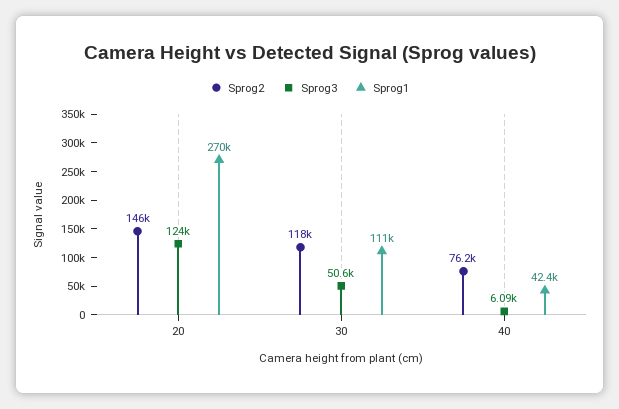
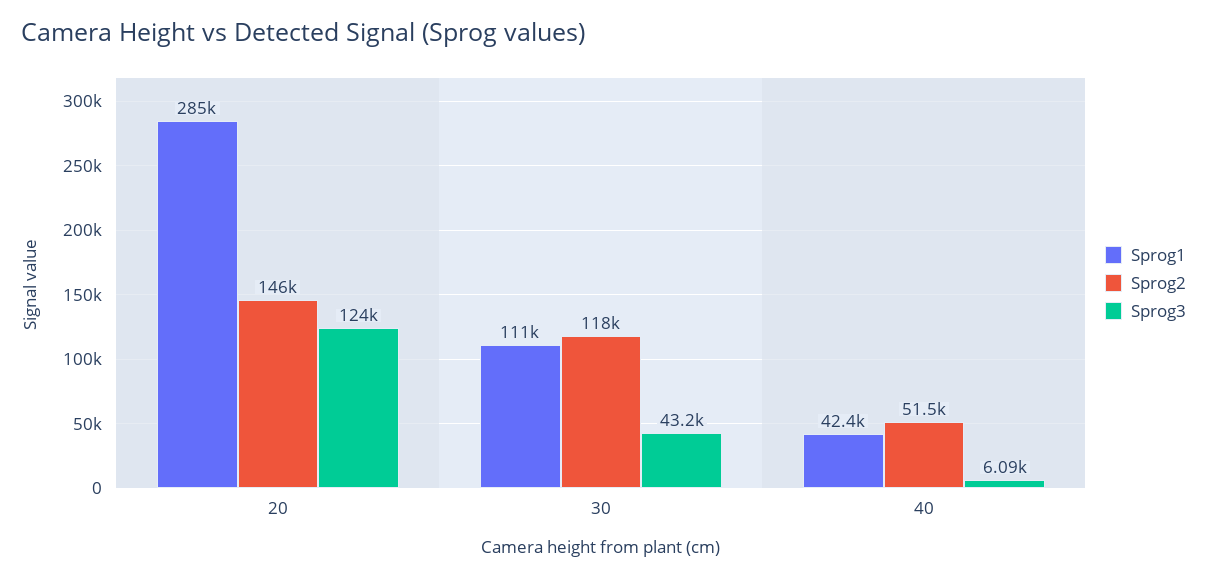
Sprog1, 20: 270000 -> 285000
Sprog3, 30: 50600 -> 43200
Sprog2, 40: 76200 -> 51500

